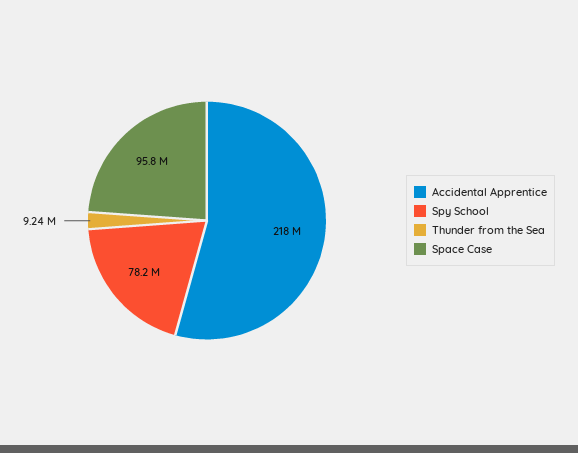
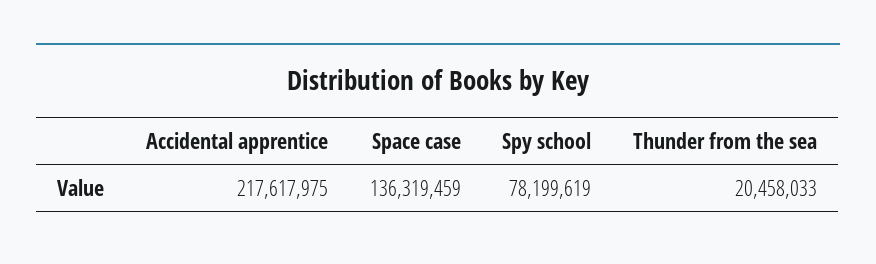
Thunder from the Sea: 9240000 -> 20458033
Space Case: 95800000 -> 136319459

